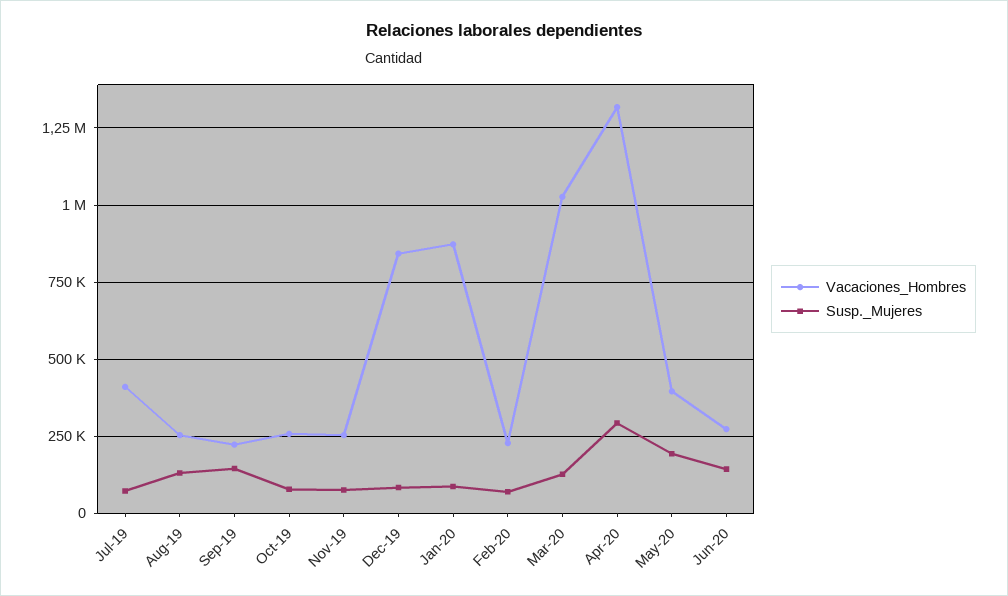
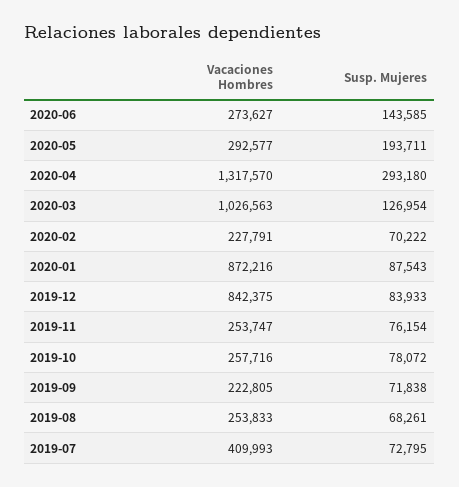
Susp._Mujeres, Aug-19: 125000 -> 68261
Susp._Mujeres, Sep-19: 150000 -> 71838
Vacaciones_Hombres, May-20: 400000 -> 292577

